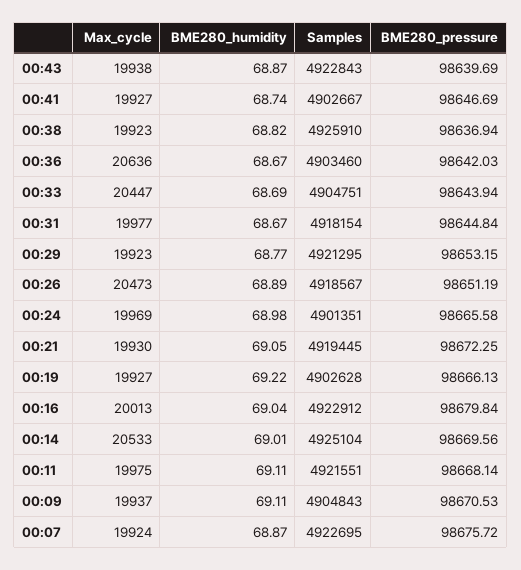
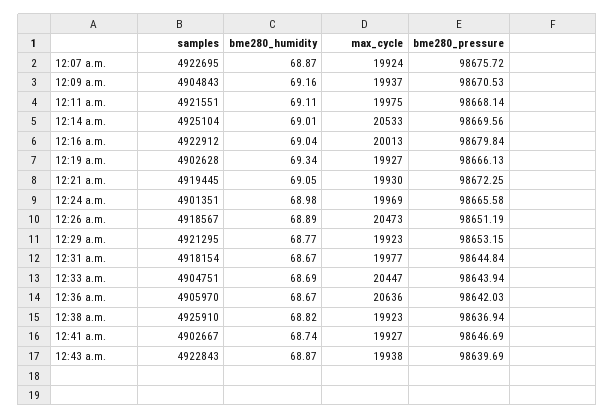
Samples, 00:36: 4903460 -> 4905970
BME280_humidity, 00:19: 69.22 -> 69.34
BME280_humidity, 00:09: 69.11 -> 69.16

